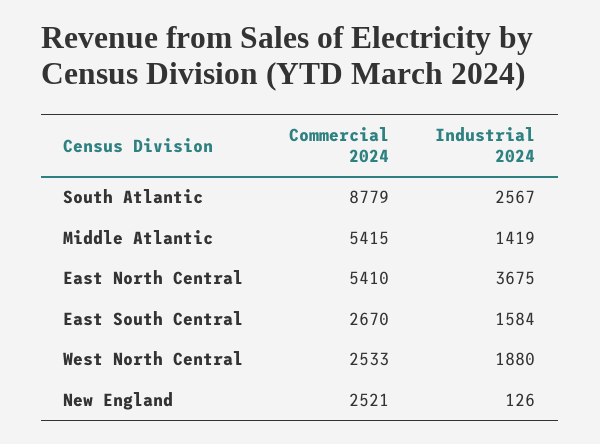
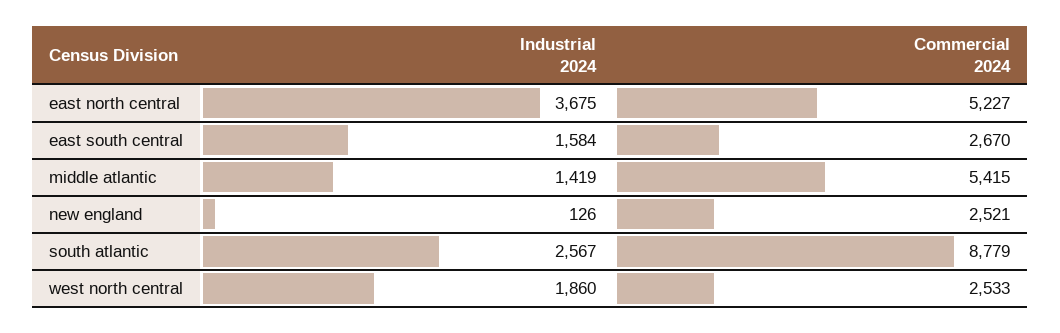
Commercial 2024, East North Central: 5410 -> 5227
Industrial 2024, West North Central: 1880 -> 1860

